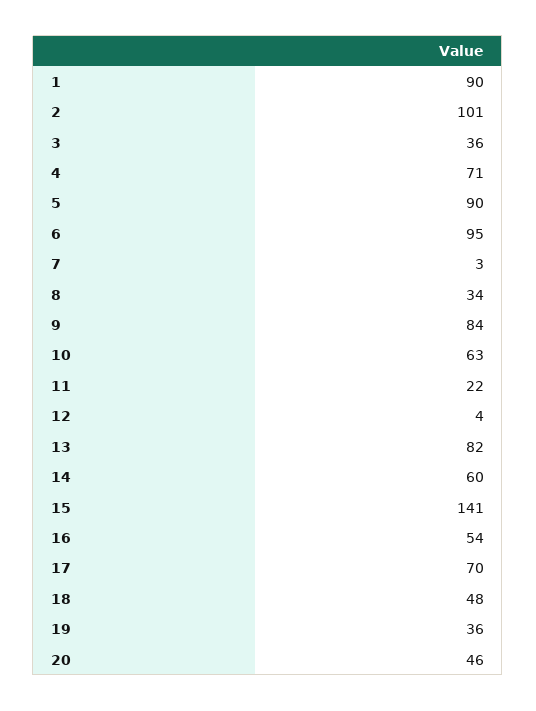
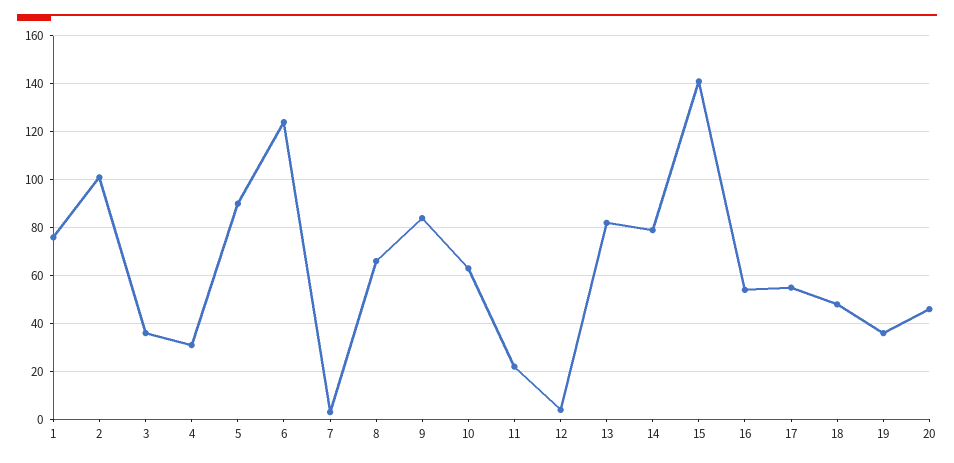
1: 90 -> 75
4: 71 -> 30
6: 95 -> 125
8: 34 -> 65
14: 60 -> 80
17: 70 -> 55

